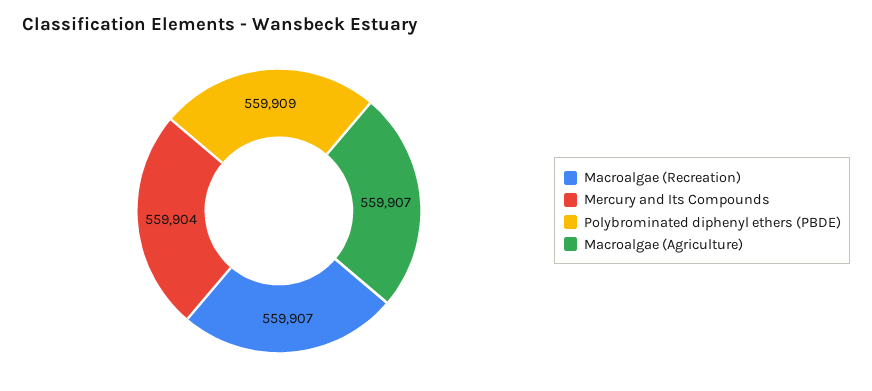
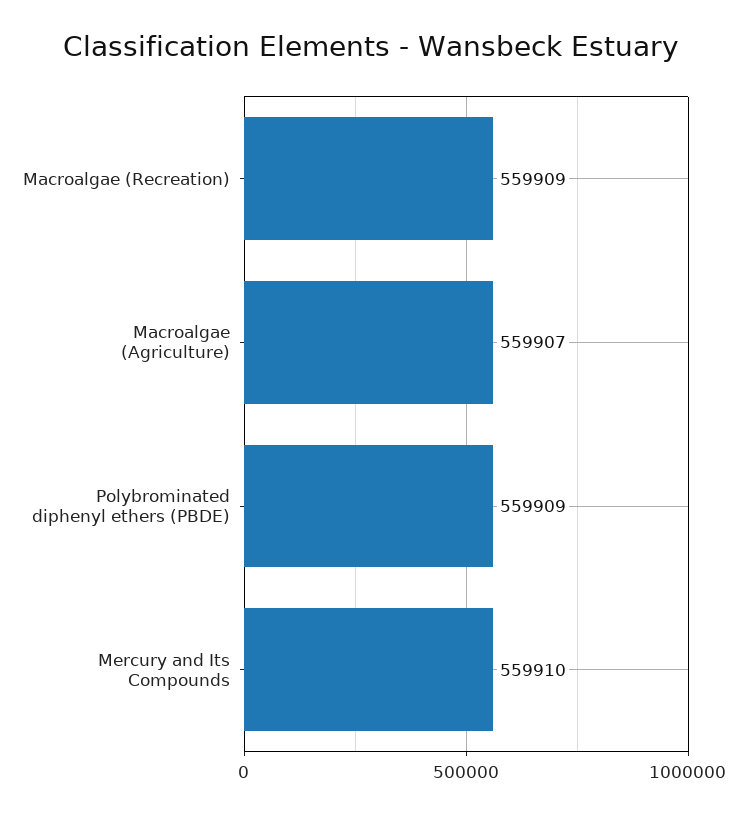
Macroalgae (Recreation): 559907 -> 559909
Mercury and Its Compounds: 559904 -> 559910

